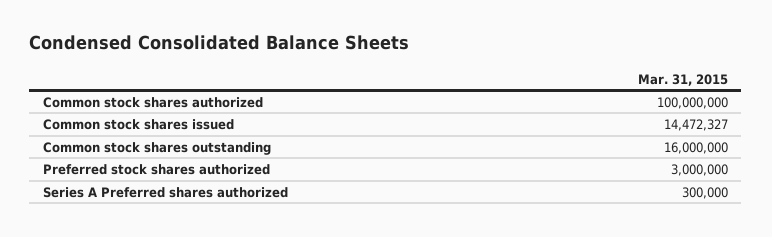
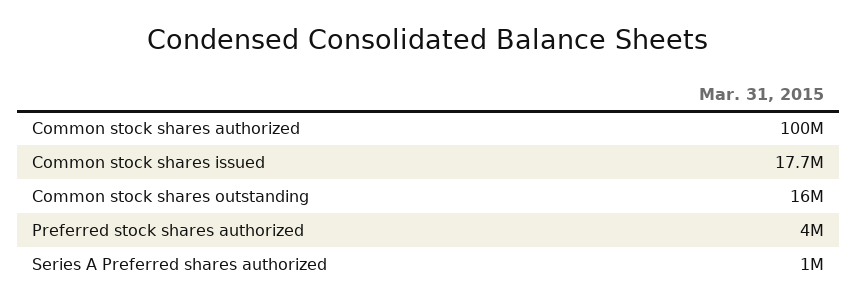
Common stock shares issued: 14472327 -> 17700000
Preferred stock shares authorized: 3000000 -> 4000000
Series A Preferred shares authorized: 300000 -> 1000000

